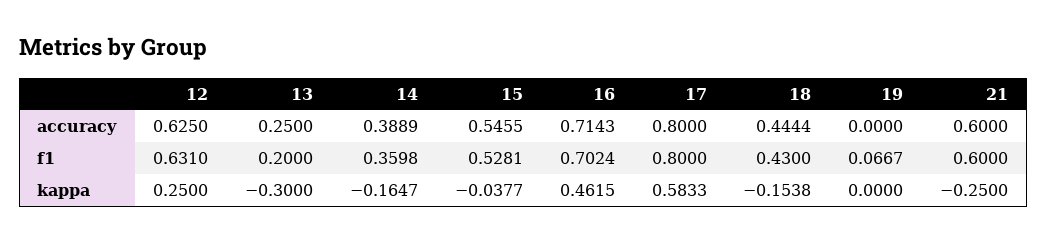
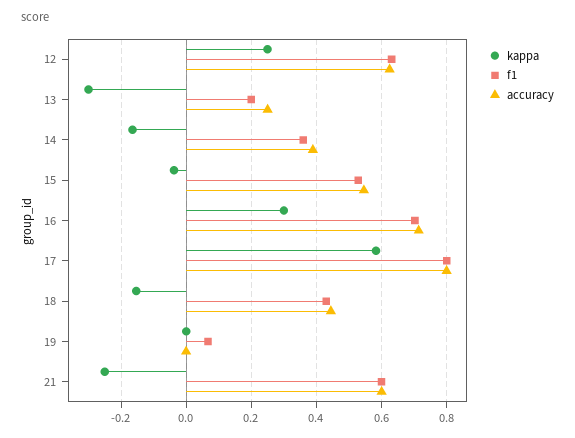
kappa, 16: 0.4615 -> 0.3

